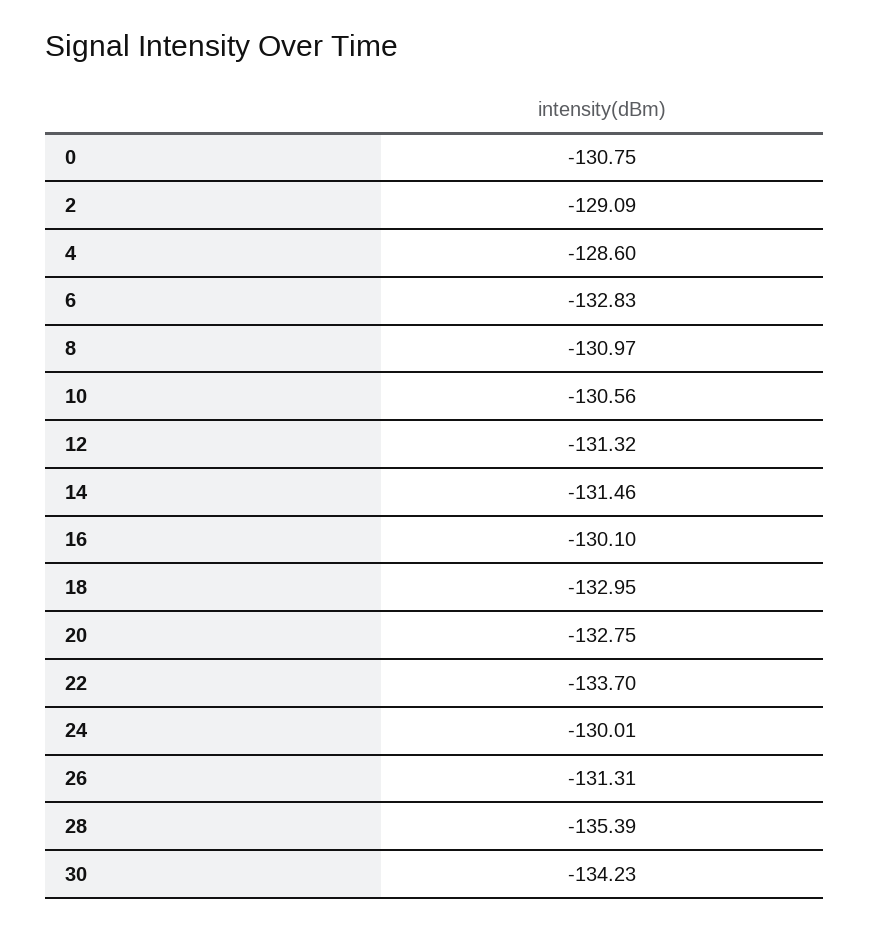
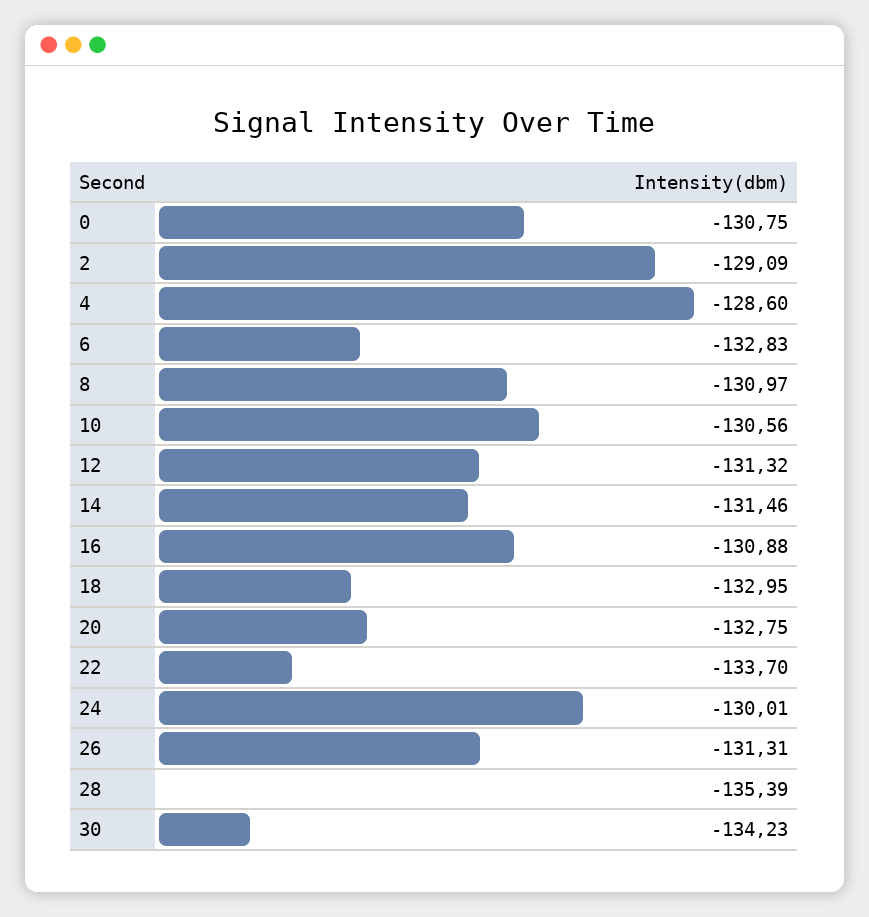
16: -130.1 -> -130.88

